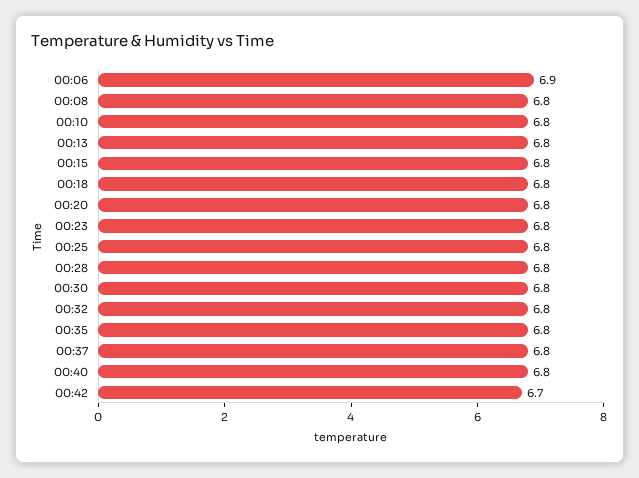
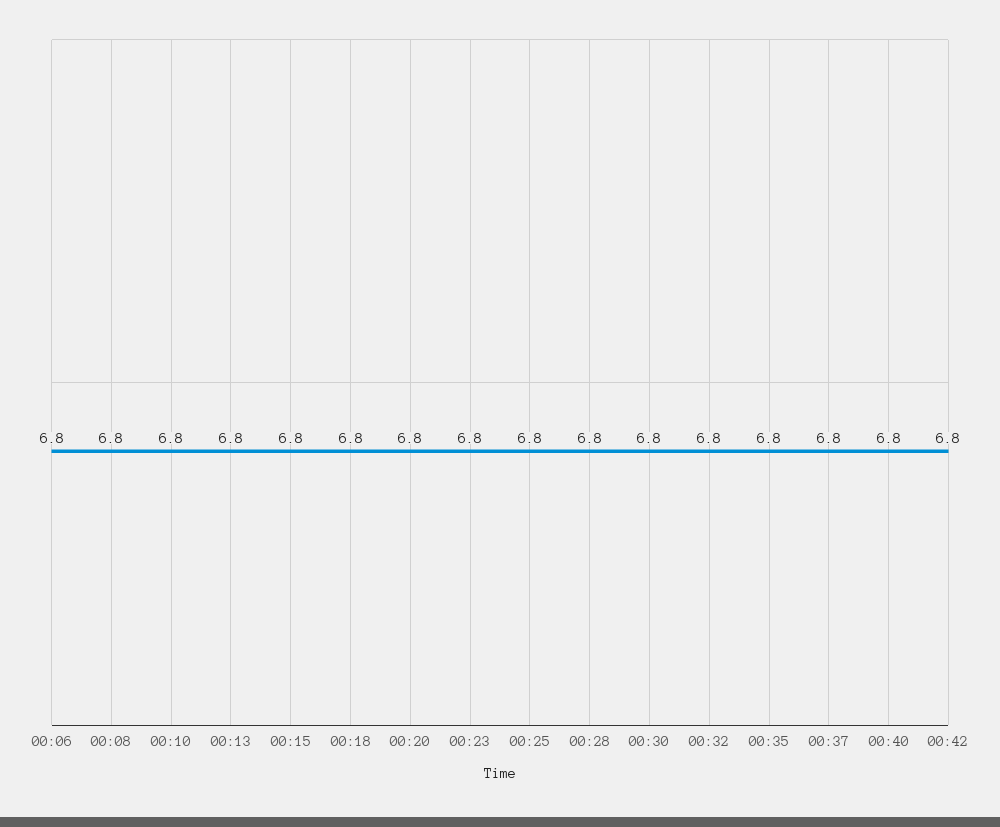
00:06: 6.9 -> 6.8
00:42: 6.7 -> 6.8

